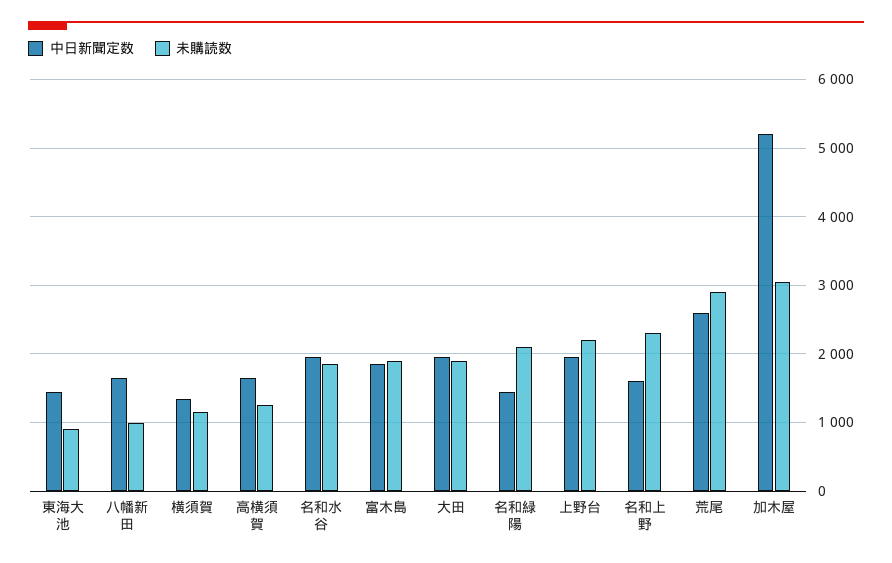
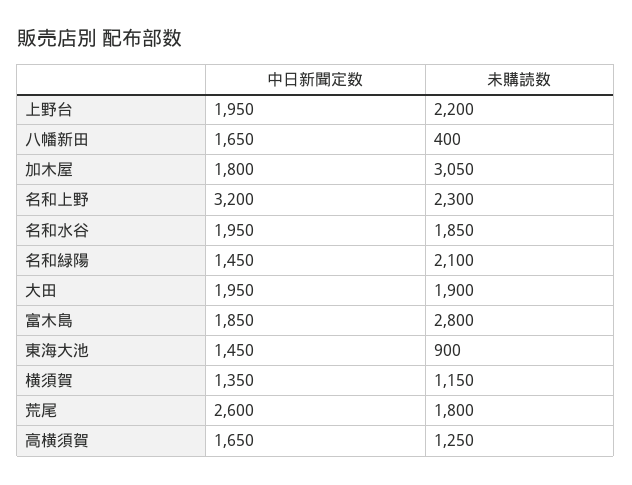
未購読数, 八幡新田: 1000 -> 400
未購読数, 富木島: 1900 -> 2800
中日新聞定数, 名和上野: 1600 -> 3200
未購読数, 荒尾: 2900 -> 1800
中日新聞定数, 加木屋: 5200 -> 1800

